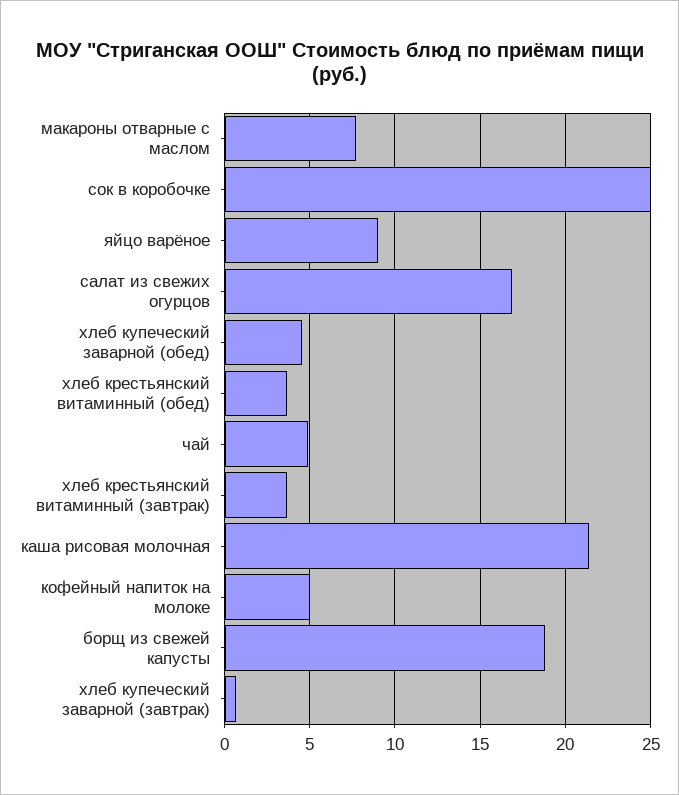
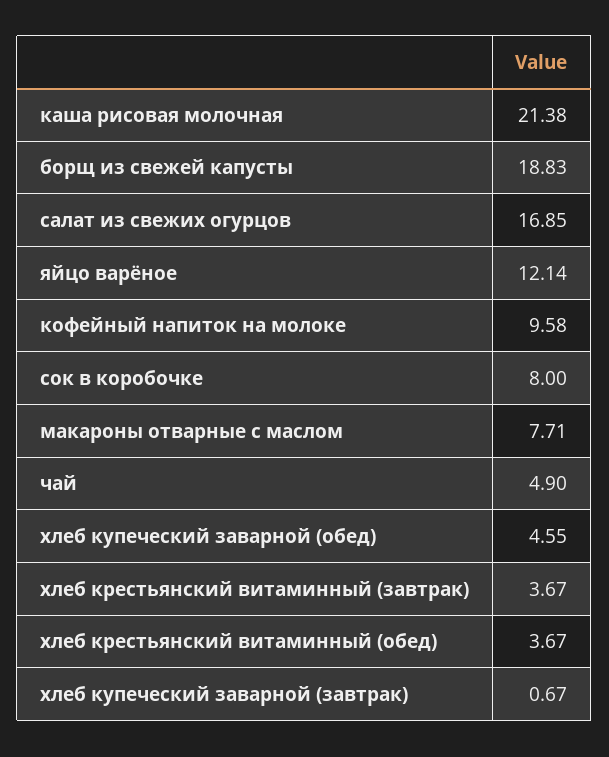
сок в коробочке: 25 -> 8
яйцо варёное: 9 -> 12.14
кофейный напиток на молоке: 5 -> 9.58

